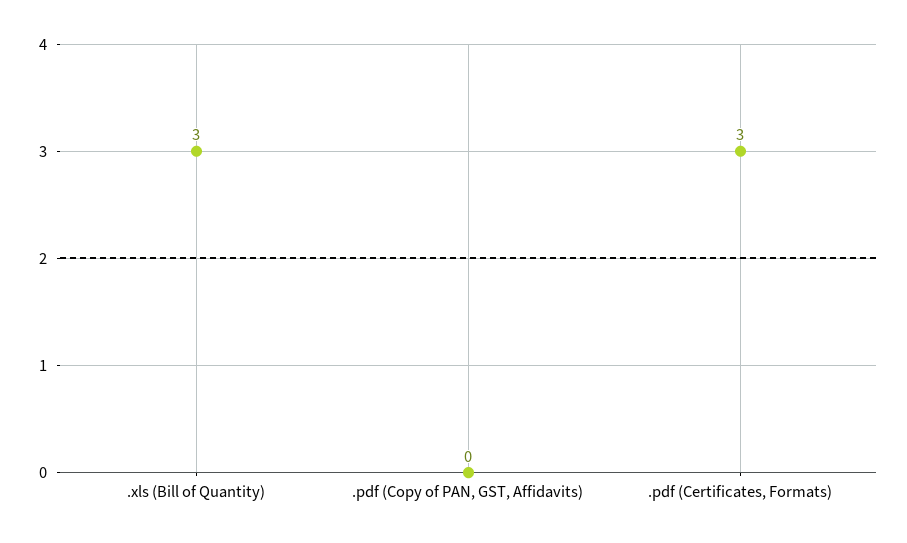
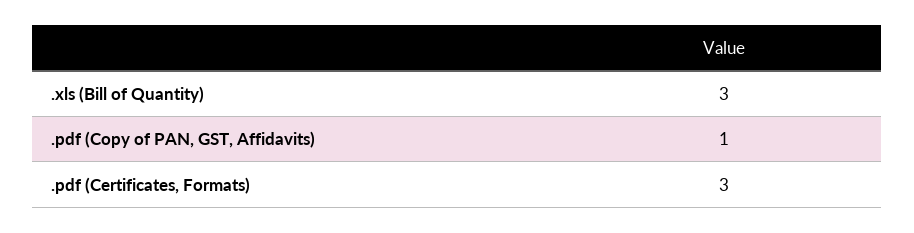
.pdf (Copy of PAN, GST, Affidavits): 0 -> 1

